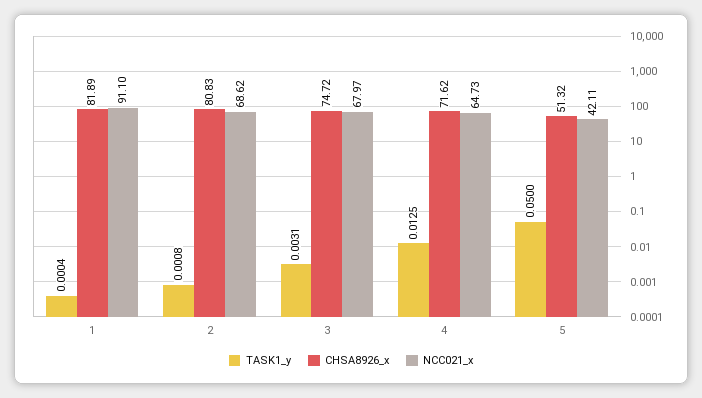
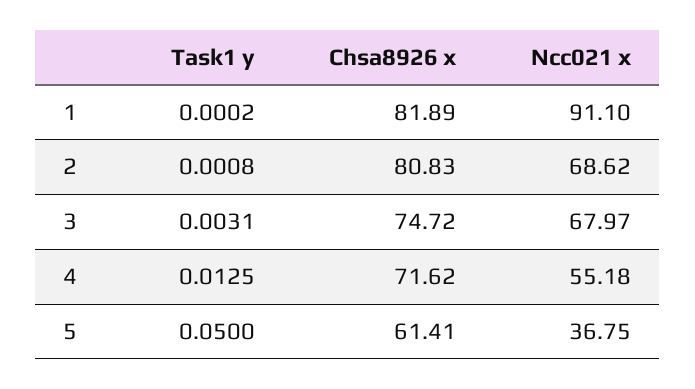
TASK1_y, 1: 0.0004 -> 0.0002
NCC021_x, 4: 64.73 -> 55.18
CHSA8926_x, 5: 51.32 -> 61.41
NCC021_x, 5: 42.11 -> 36.75

